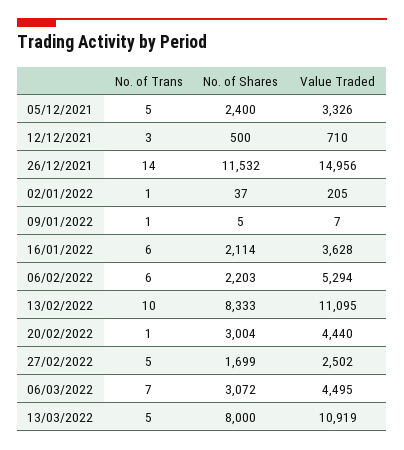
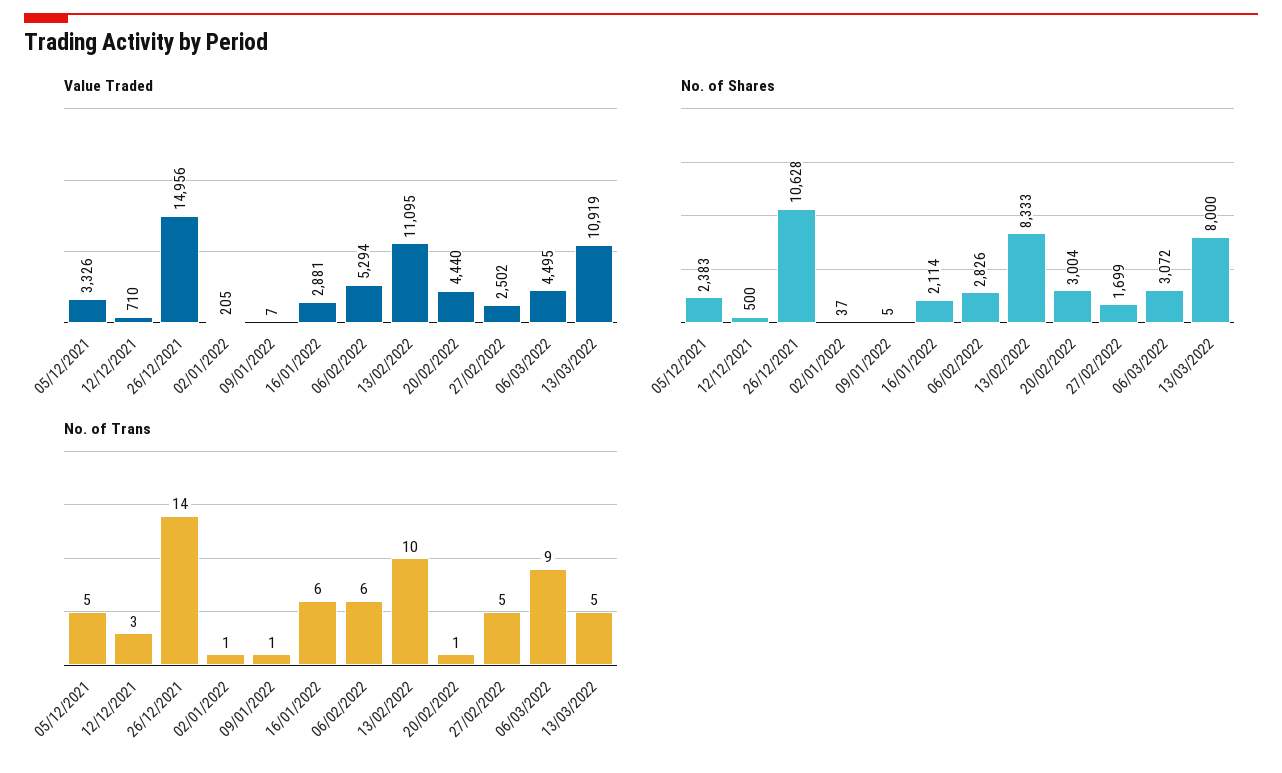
No. of Shares, 05/12/2021: 2400 -> 2383
No. of Shares, 26/12/2021: 11532 -> 10628
Value Traded, 16/01/2022: 3628 -> 2881
No. of Shares, 06/02/2022: 2203 -> 2826
No. of Trans, 06/03/2022: 7 -> 9

